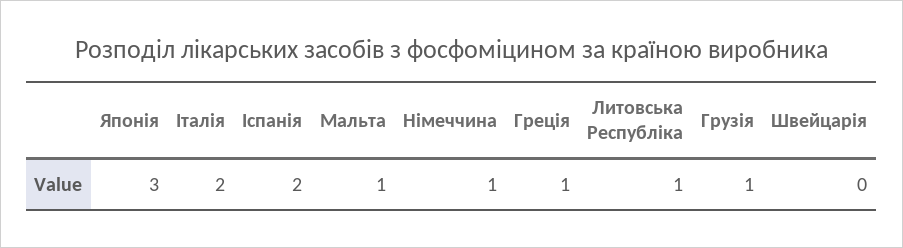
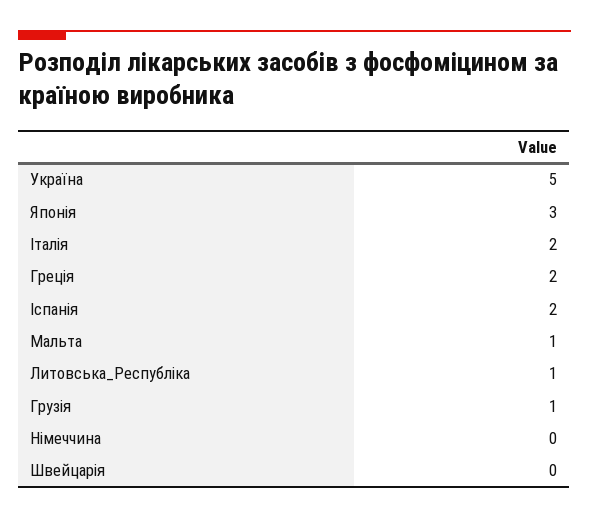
Німеччина: 1 -> 0
Греція: 1 -> 2
Україна: none -> 5

